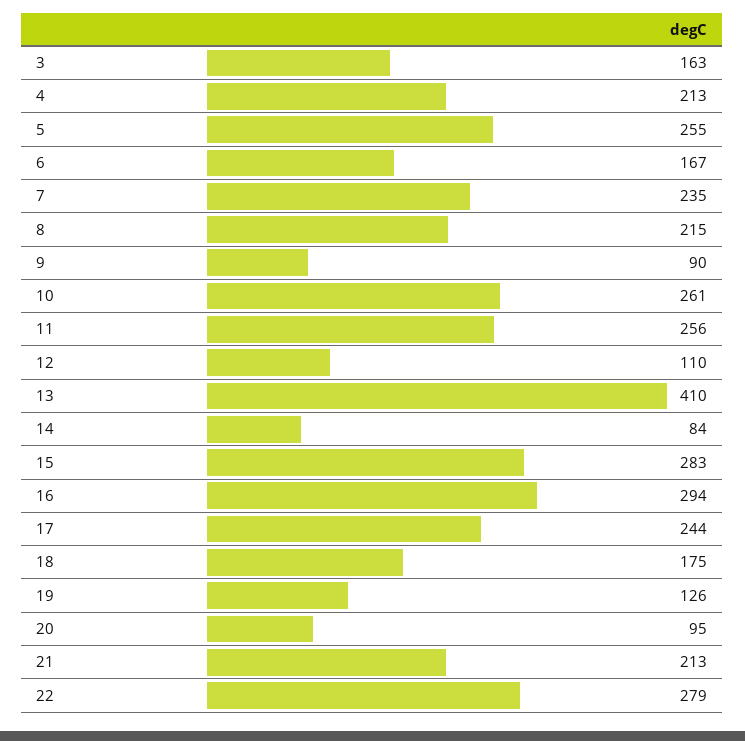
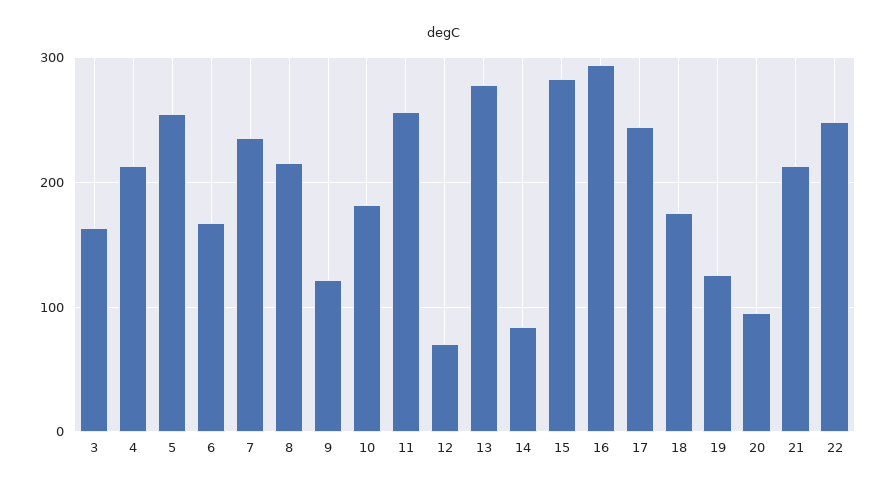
9: 90 -> 120
10: 261 -> 180
12: 110 -> 70
13: 410 -> 280
22: 279 -> 250

